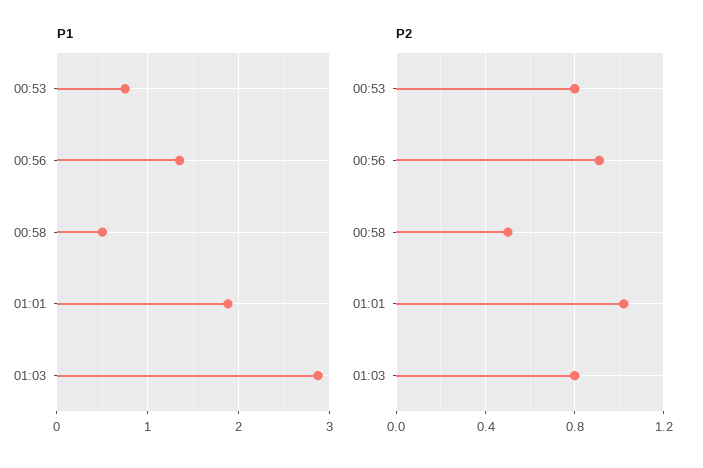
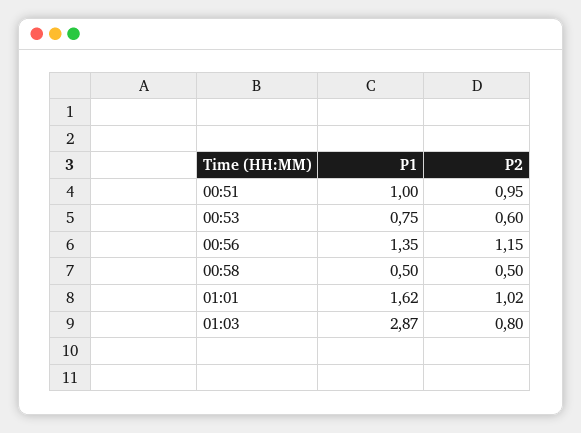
P1, 01:01: 1.9 -> 1.62
P2, 00:53: 0.8 -> 0.6
P2, 00:56: 0.9 -> 1.15
P1, 00:51: none -> 1
P2, 00:51: none -> 0.95

